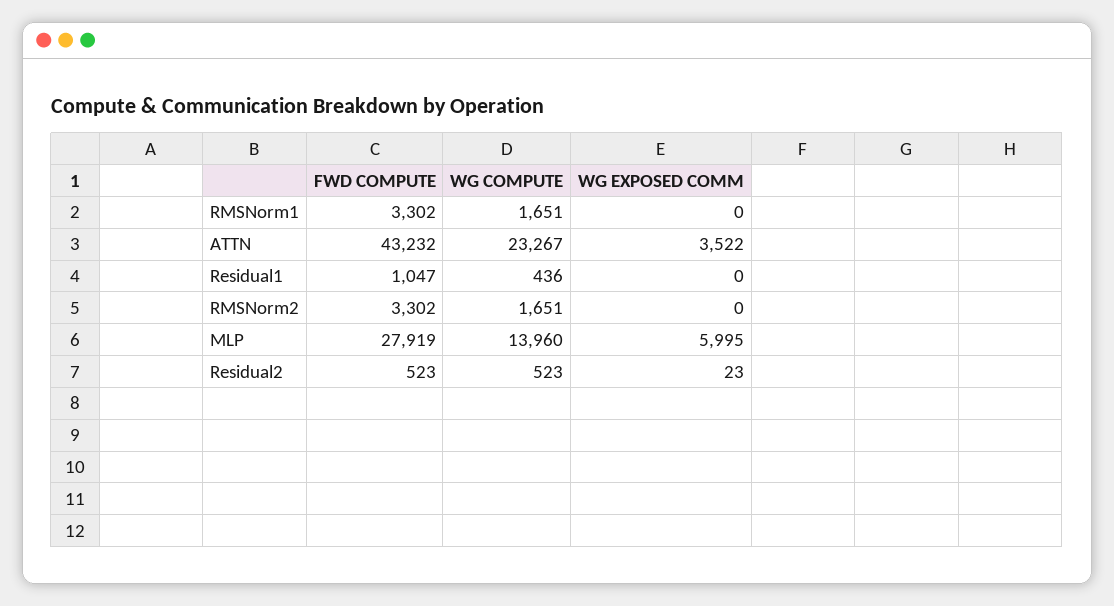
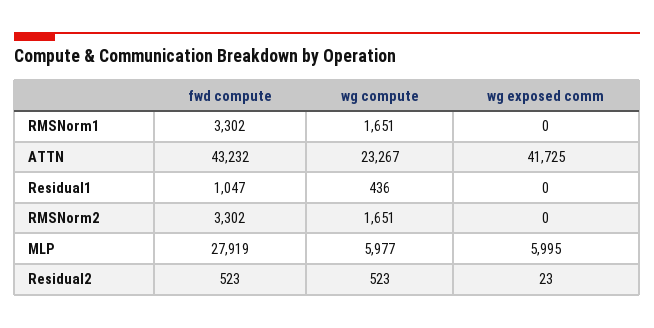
WG EXPOSED COMM, ATTN: 3522 -> 41725
WG COMPUTE, MLP: 13960 -> 5977

